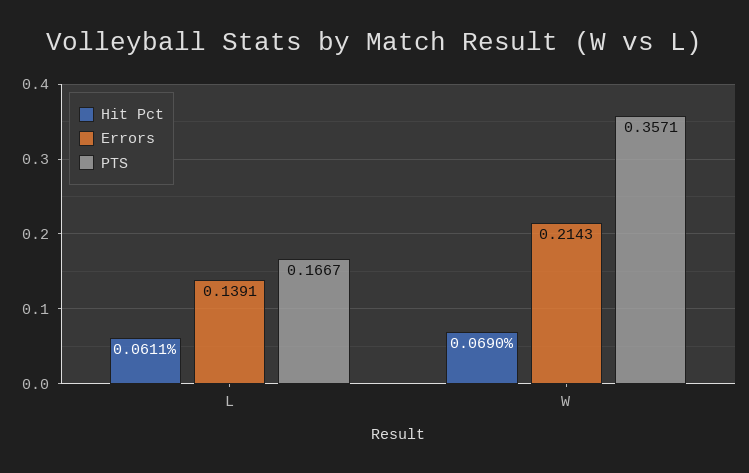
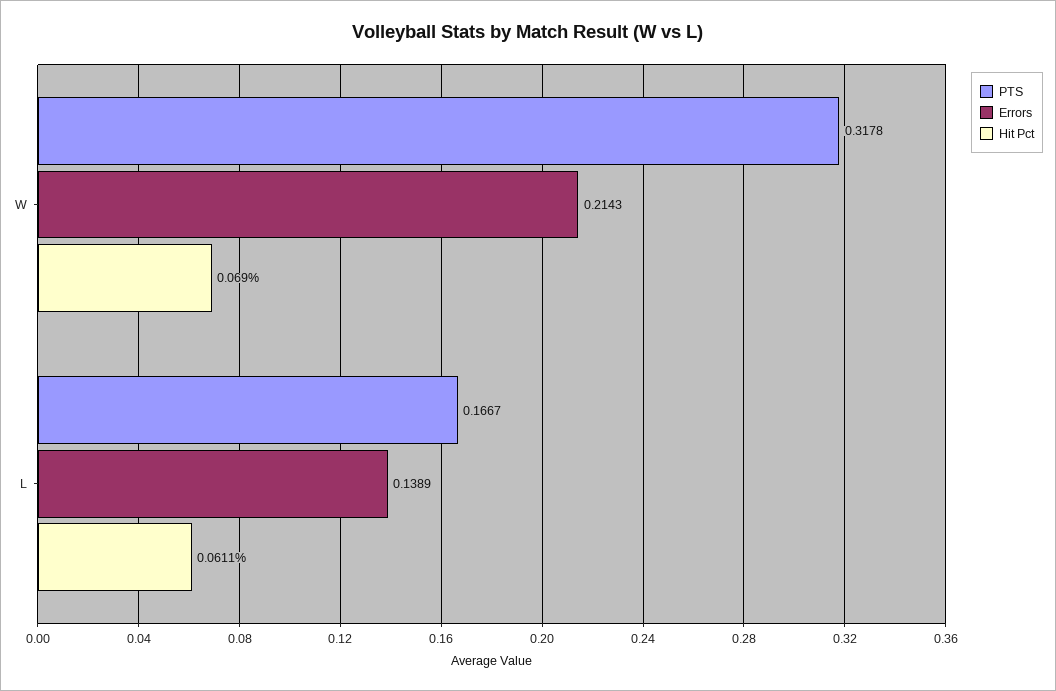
Errors, L: 0.1391 -> 0.1389
PTS, W: 0.3571 -> 0.3178

